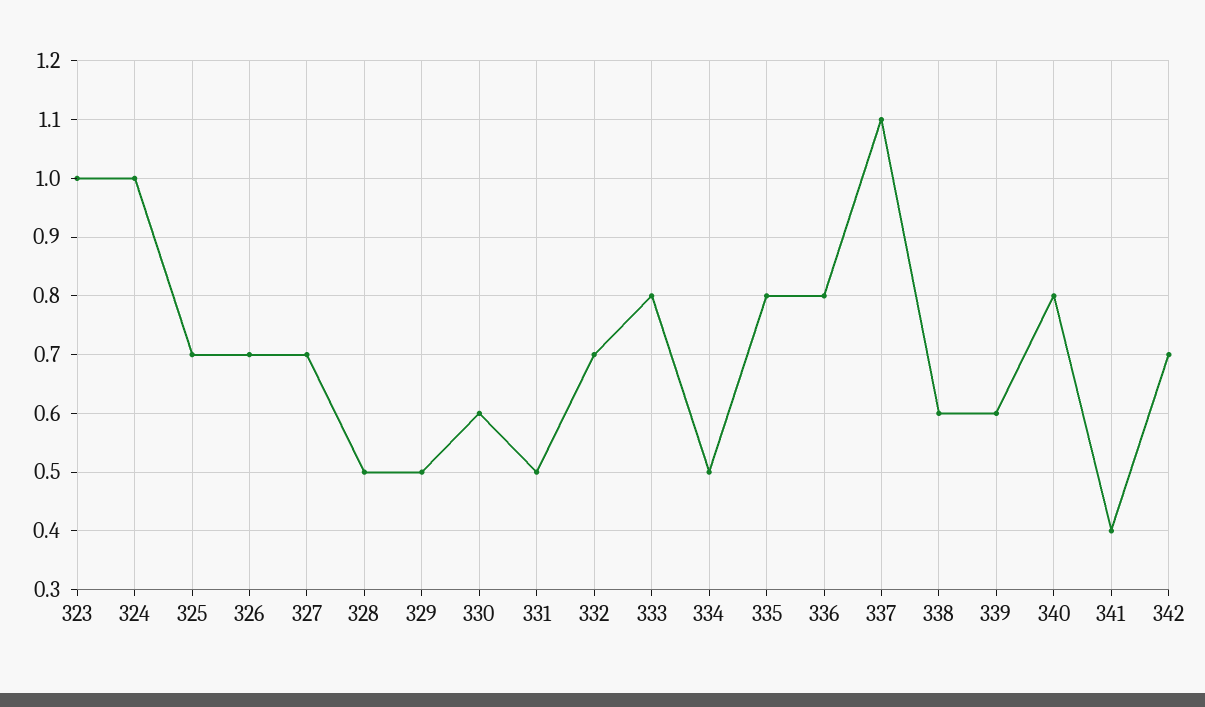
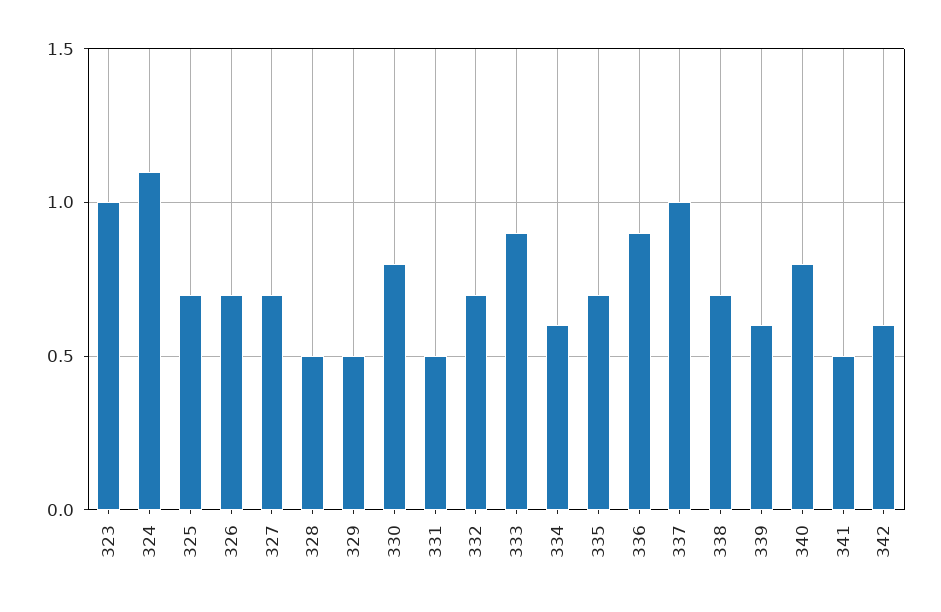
324: 1 -> 1.1
330: 0.6 -> 0.8
333: 0.8 -> 0.9
334: 0.5 -> 0.6
335: 0.8 -> 0.7
336: 0.8 -> 0.9
337: 1.1 -> 1
338: 0.6 -> 0.7
341: 0.4 -> 0.5
342: 0.7 -> 0.6

